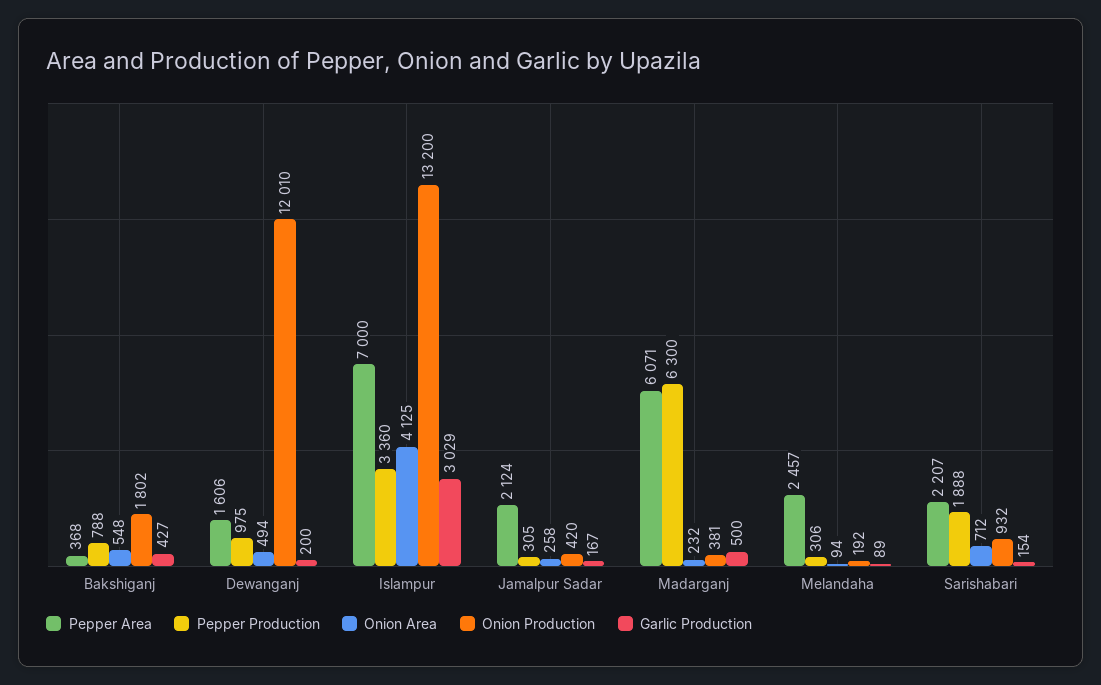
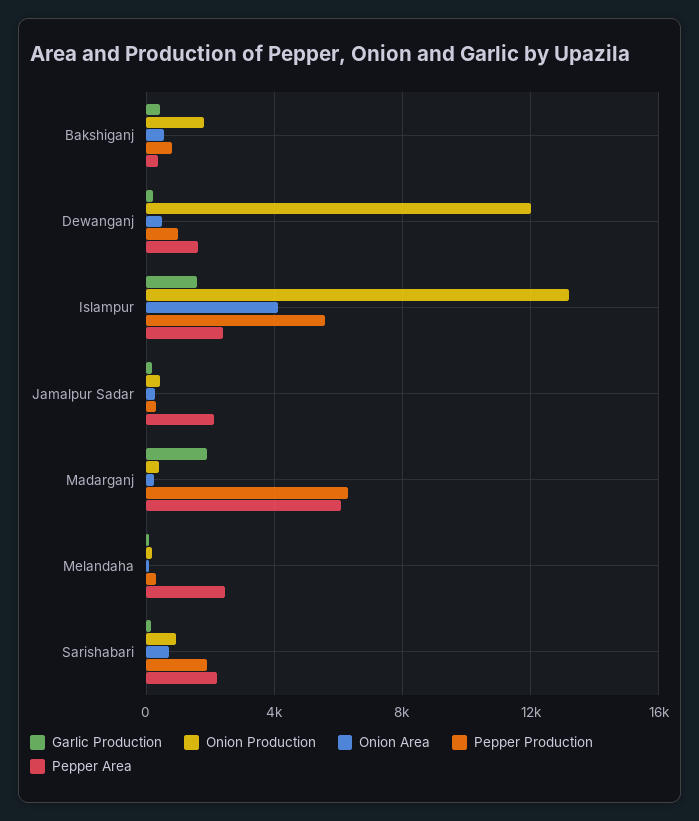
Pepper Area, Islampur: 7000 -> 2500
Pepper Production, Islampur: 3360 -> 5500
Garlic Production, Islampur: 3029 -> 1500
Garlic Production, Madarganj: 500 -> 2000

